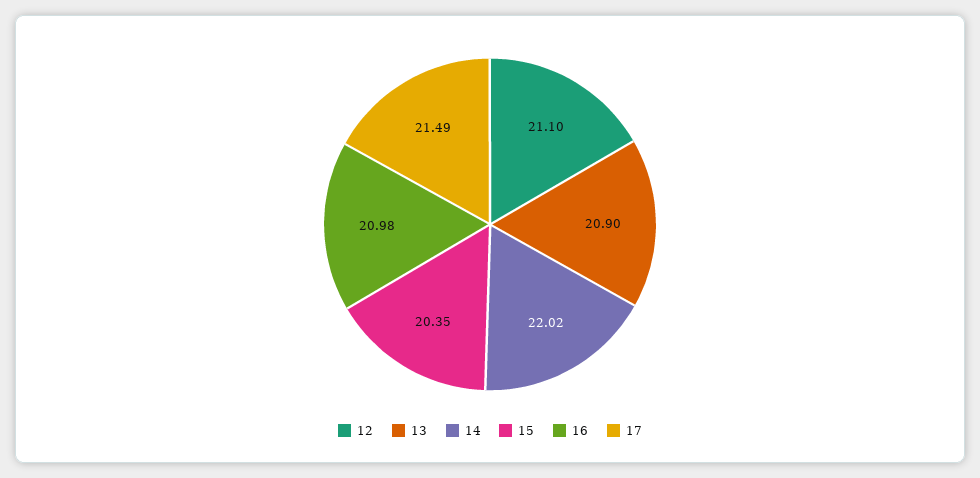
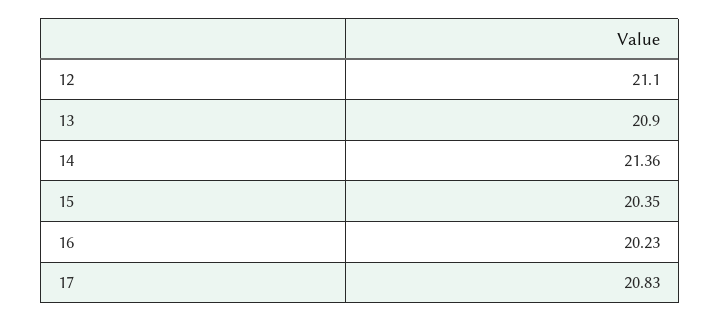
14: 22.02 -> 21.36
16: 20.98 -> 20.23
17: 21.49 -> 20.83

